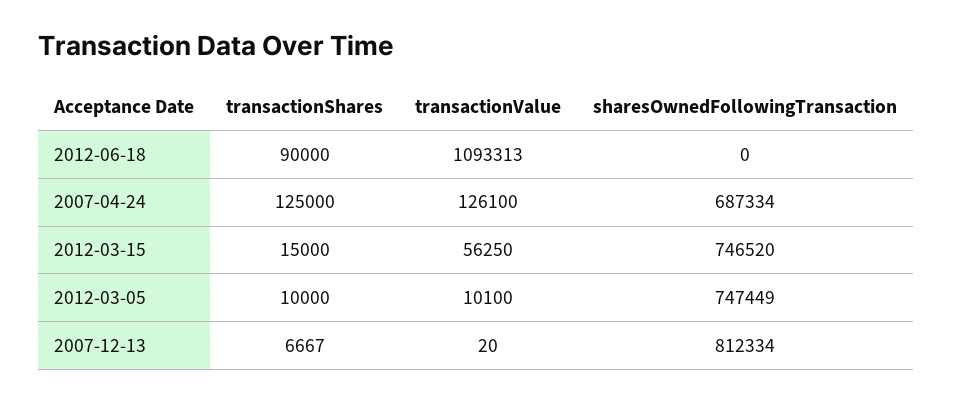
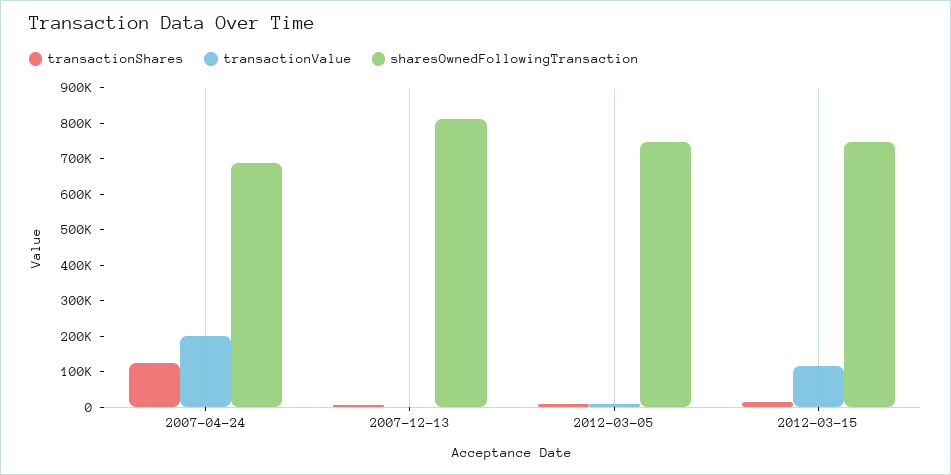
transactionShares, 2012-06-18: 90000 -> none
transactionValue, 2012-06-18: 1093313 -> none
sharesOwnedFollowingTransaction, 2012-06-18: 0 -> none
transactionValue, 2007-04-24: 126100 -> 200000
transactionValue, 2012-03-15: 56250 -> 125000

